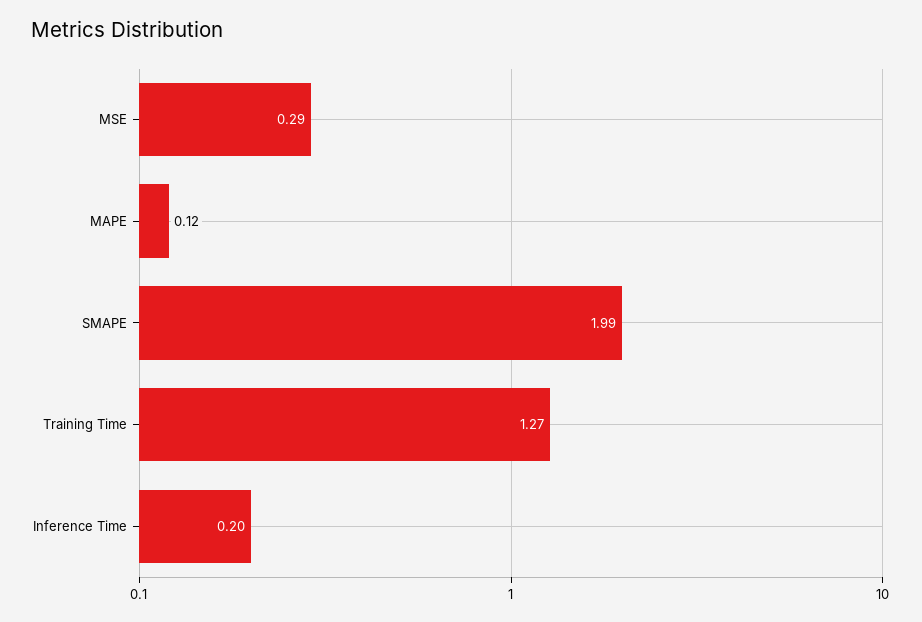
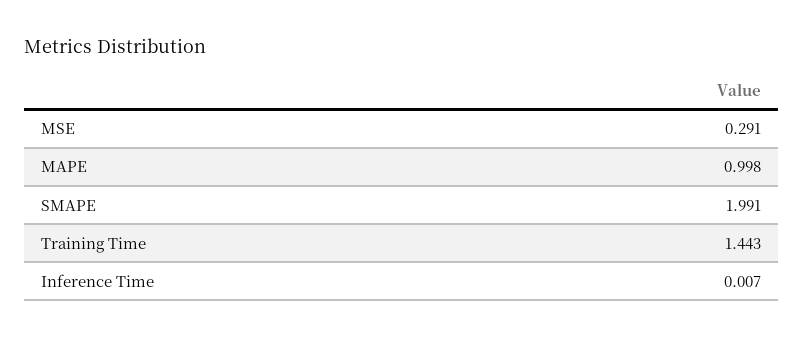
MAPE: 0.12 -> 0.998
Training Time: 1.27 -> 1.443
Inference Time: 0.2 -> 0.007

